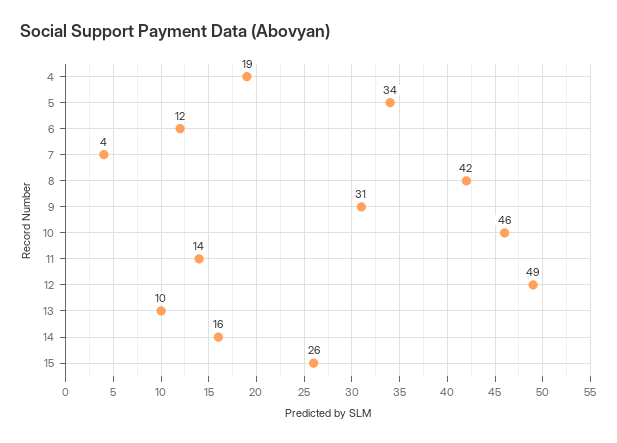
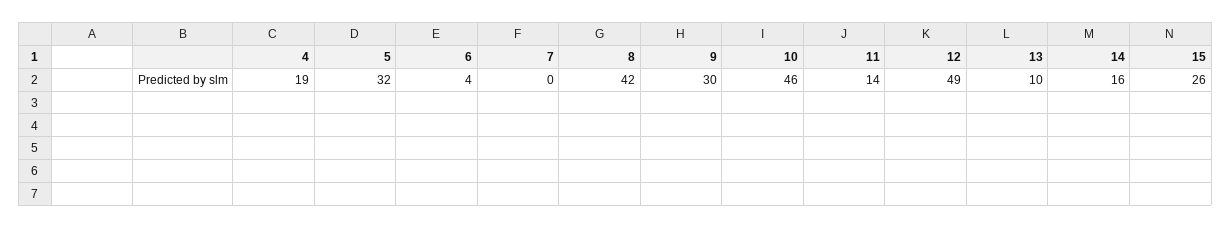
5: 34 -> 32
6: 12 -> 4
7: 4 -> 0
9: 31 -> 30

